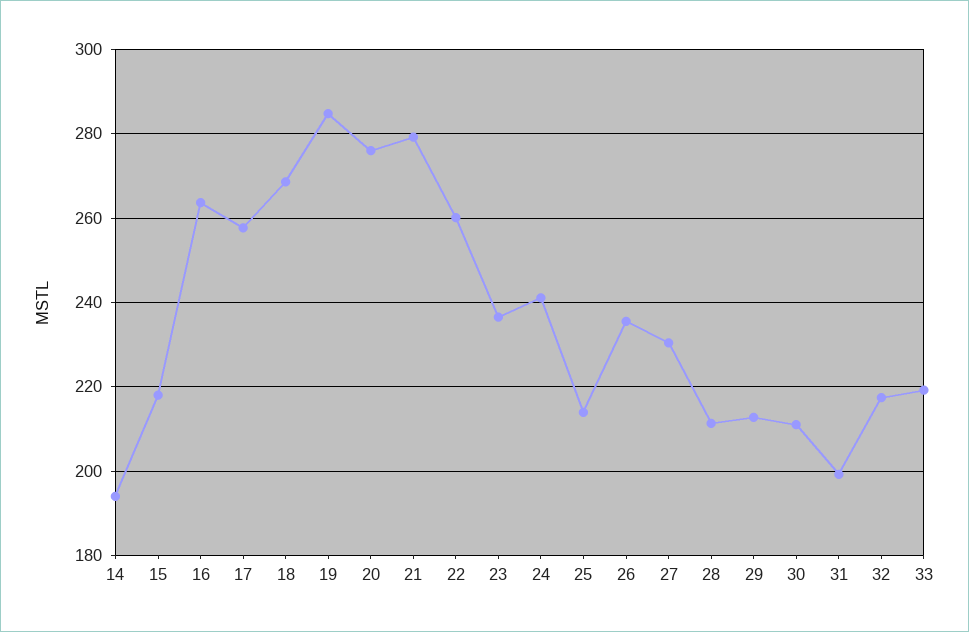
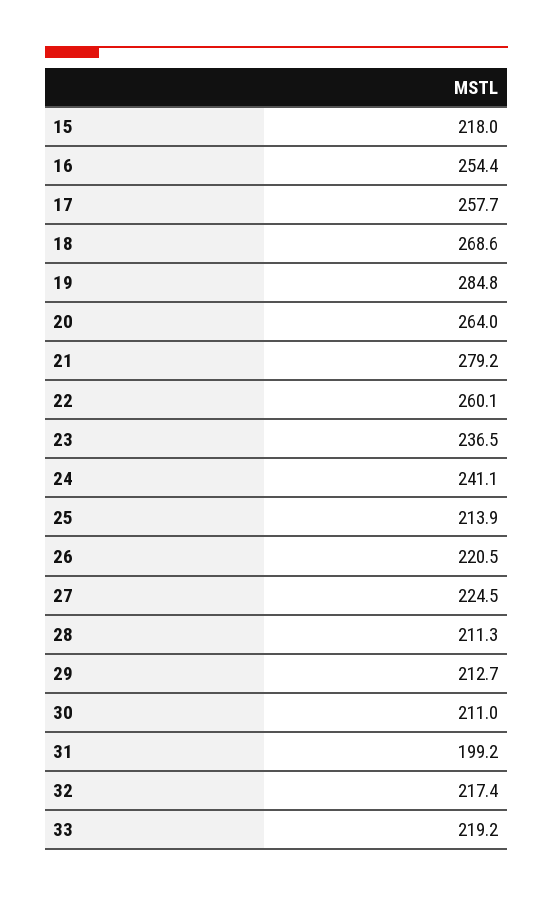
14: 194 -> none
16: 264 -> 254.4
20: 276 -> 264
26: 236 -> 220.5
27: 230 -> 224.5

